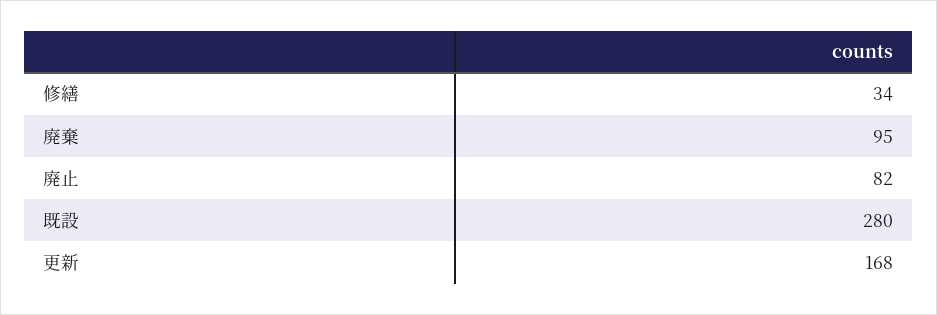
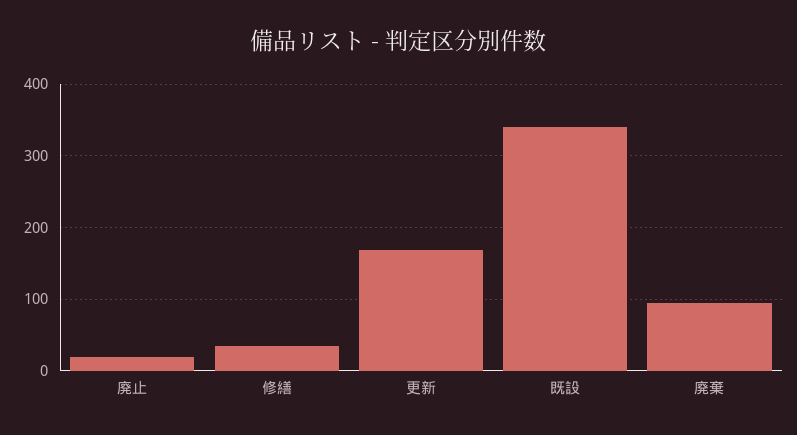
廃止: 82 -> 20
既設: 280 -> 340

